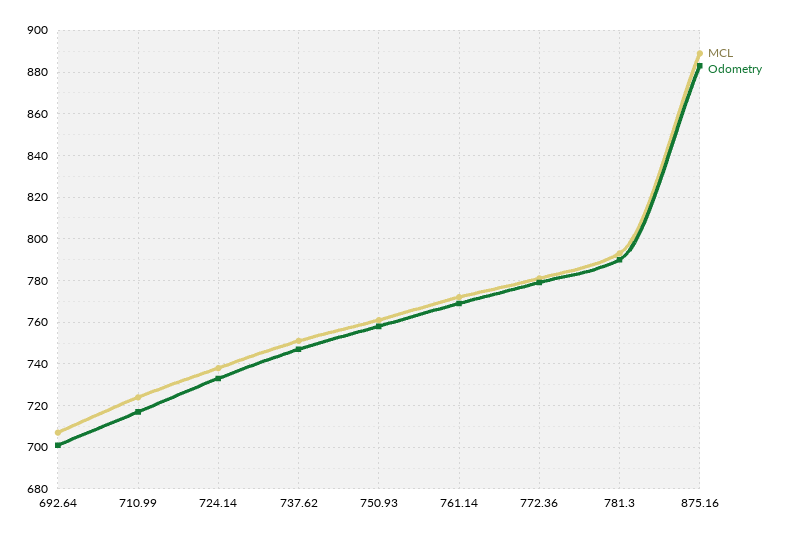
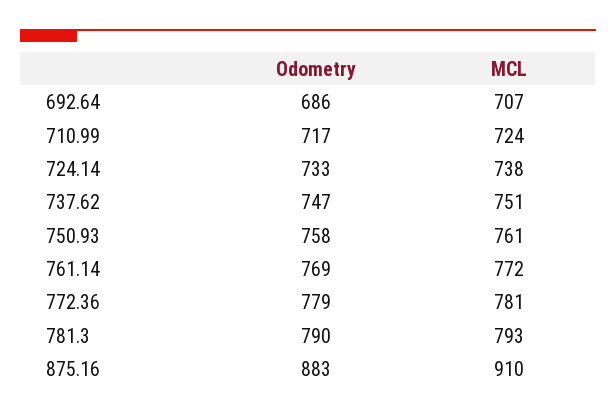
Odometry, 692.64: 700 -> 686
MCL, 875.16: 890 -> 910

